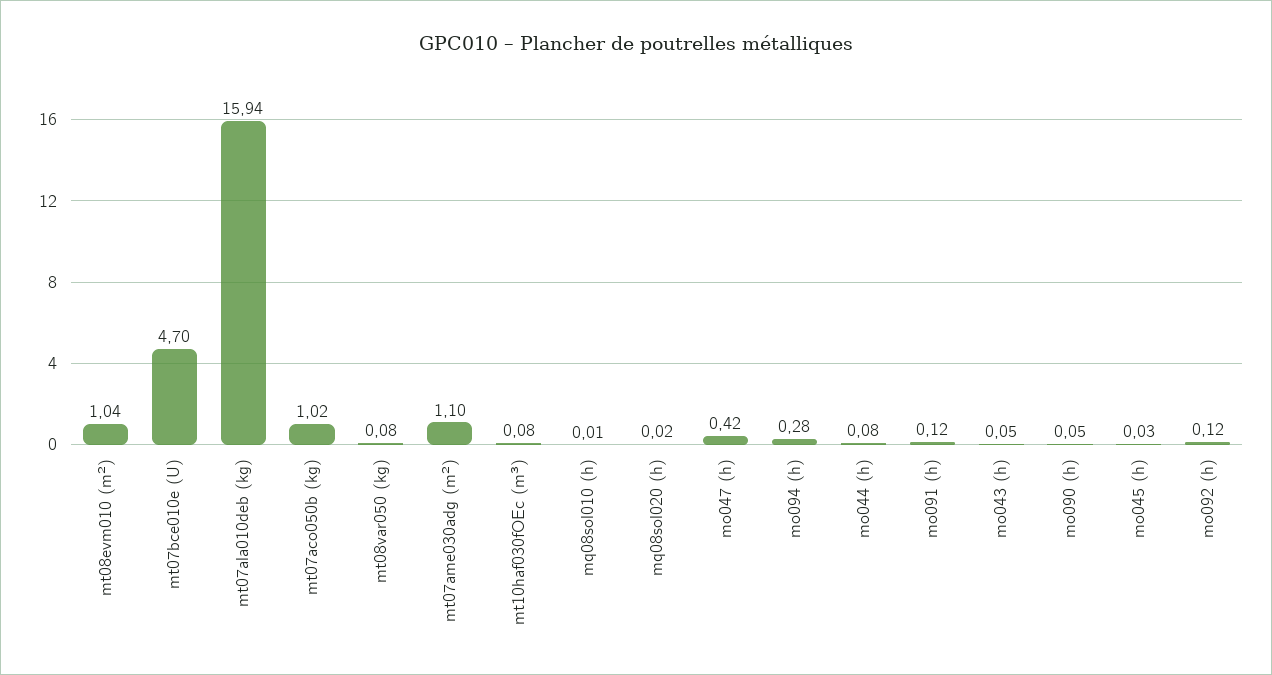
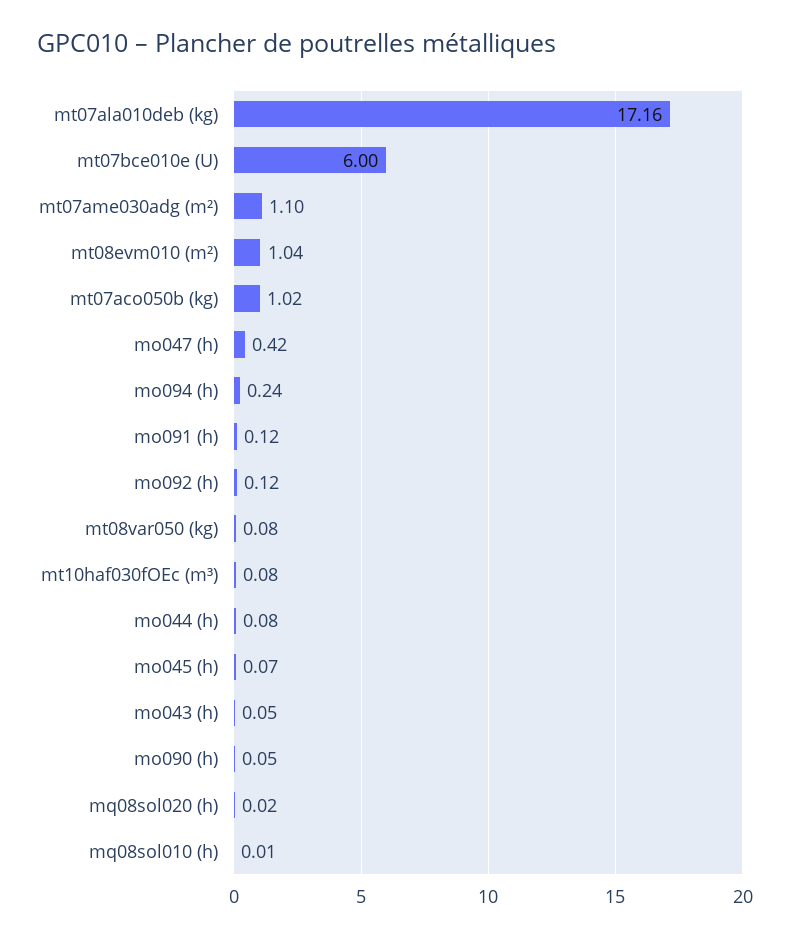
mt07bce010e (U): 4.7 -> 6
mt07ala010deb (kg): 15.94 -> 17.16
mo094 (h): 0.28 -> 0.24
mo045 (h): 0.03 -> 0.07

